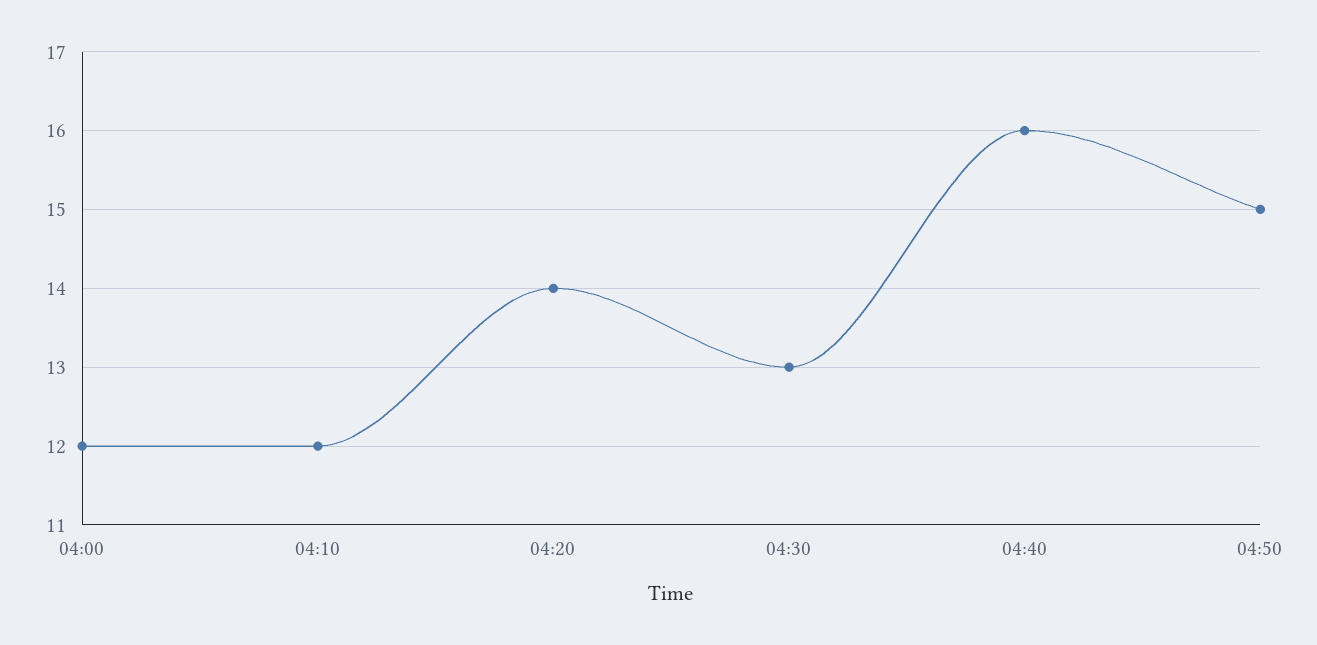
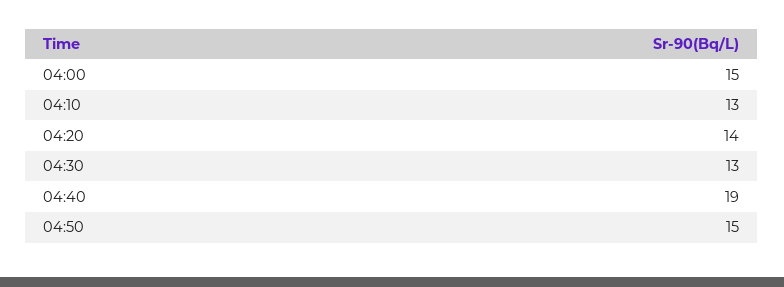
04:00: 12 -> 15
04:10: 12 -> 13
04:40: 16 -> 19

